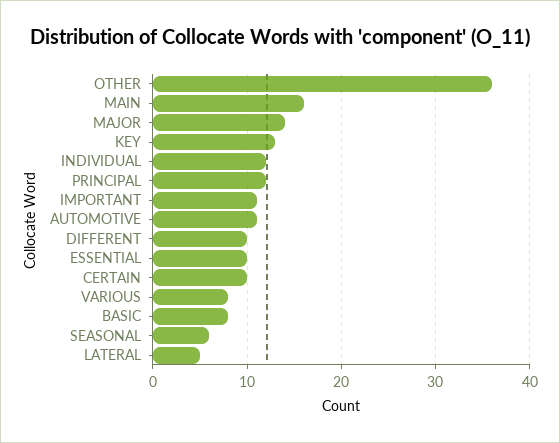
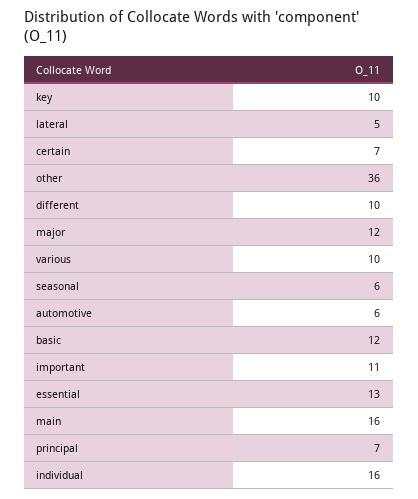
MAJOR: 14 -> 12
KEY: 13 -> 10
INDIVIDUAL: 12 -> 16
PRINCIPAL: 12 -> 7
AUTOMOTIVE: 11 -> 6
ESSENTIAL: 10 -> 13
CERTAIN: 10 -> 7
VARIOUS: 8 -> 10
BASIC: 8 -> 12

